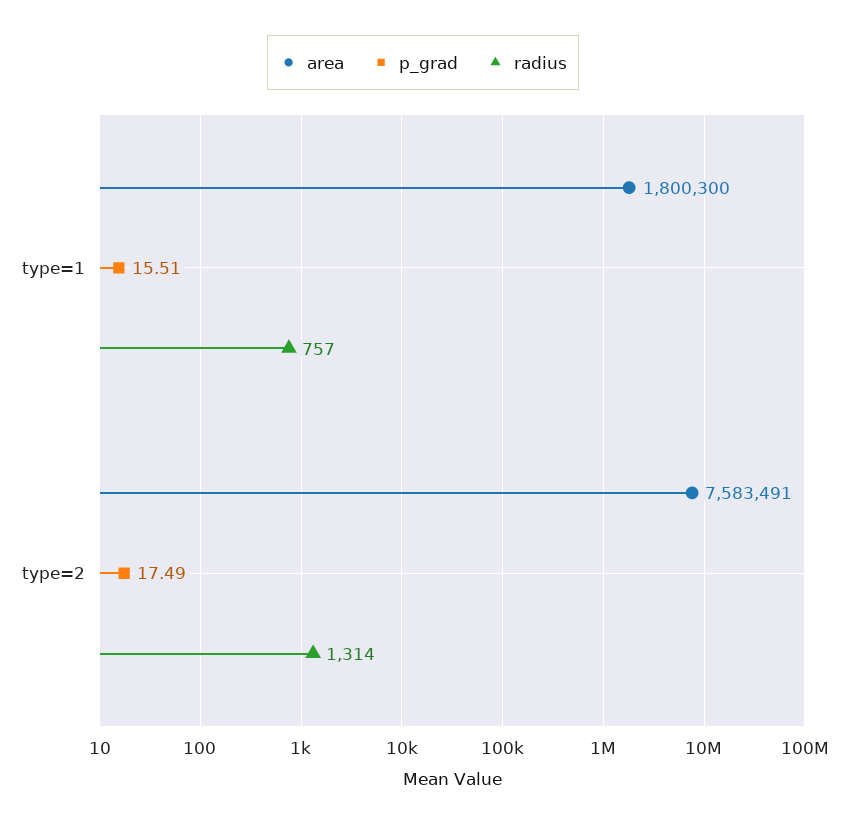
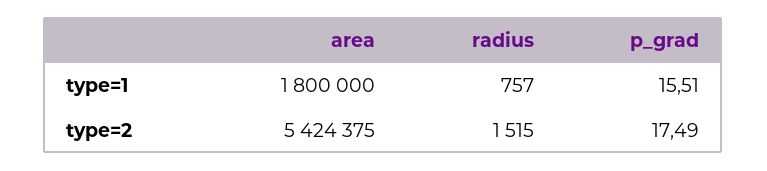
area, type=1: 1800300 -> 1800000
area, type=2: 7583491 -> 5424375
radius, type=2: 1314 -> 1515

